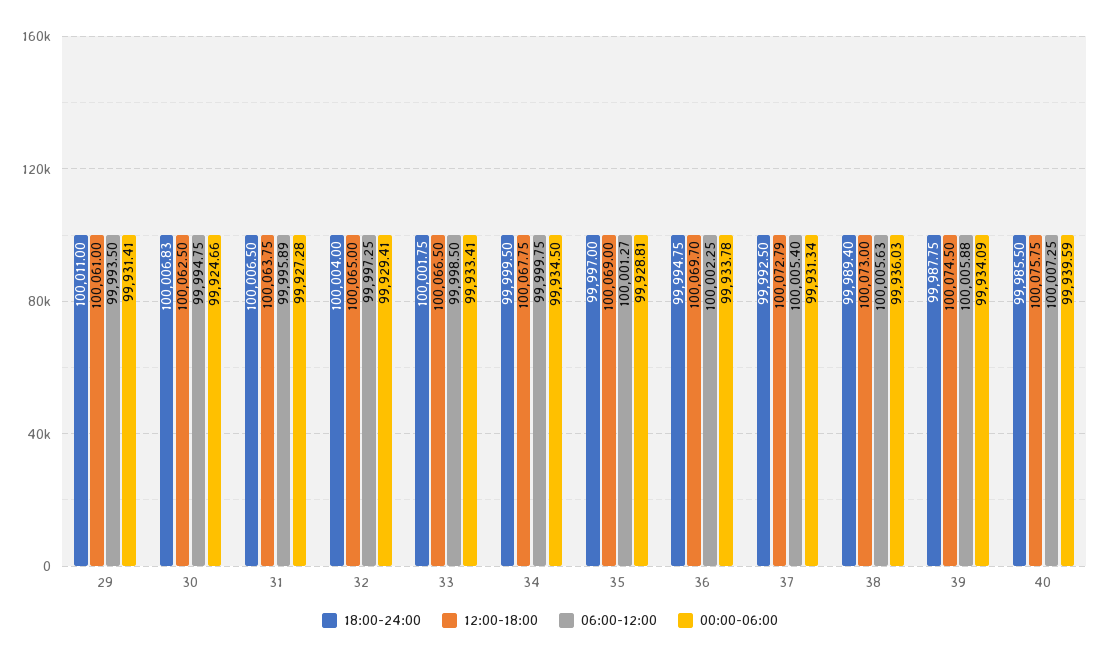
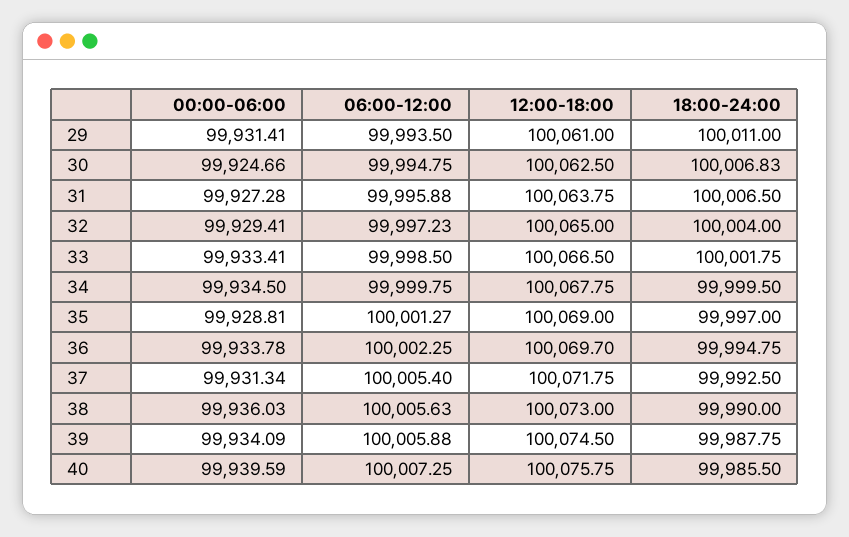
06:00-12:00, 31: 99995.89 -> 99995.88
06:00-12:00, 32: 99997.25 -> 99997.23
12:00-18:00, 37: 100072.79 -> 100071.75
18:00-24:00, 38: 99989.4 -> 99990

